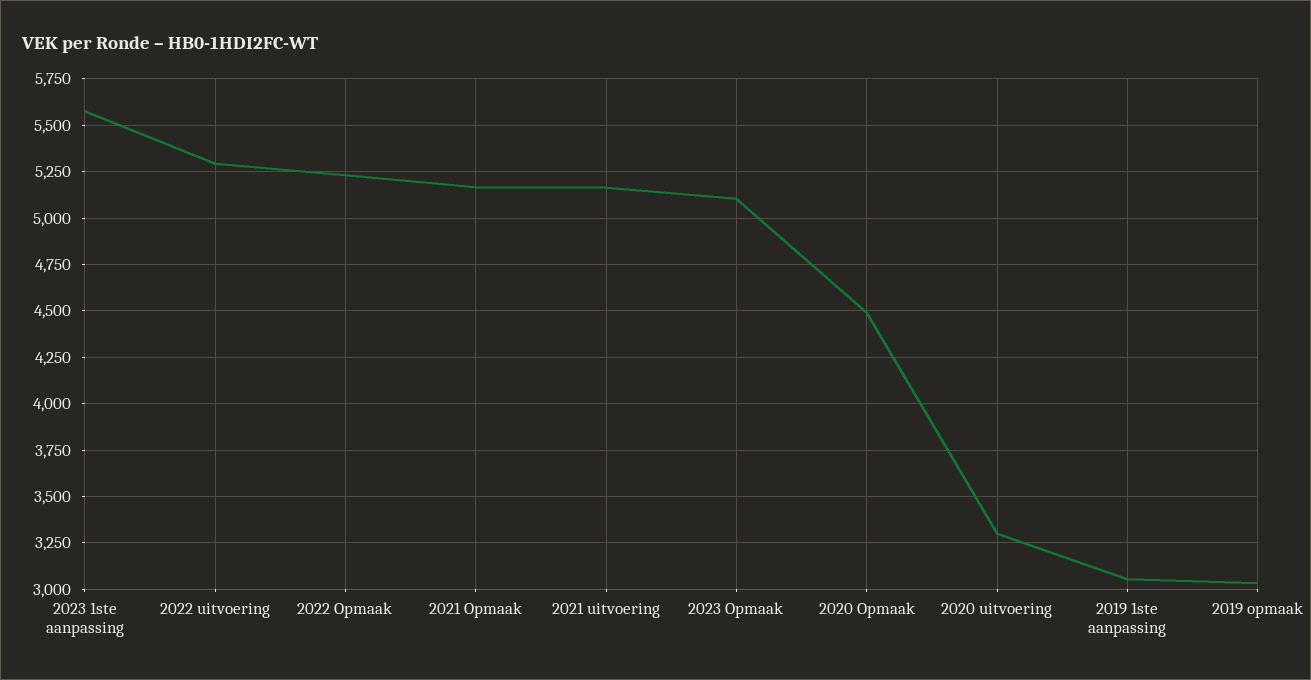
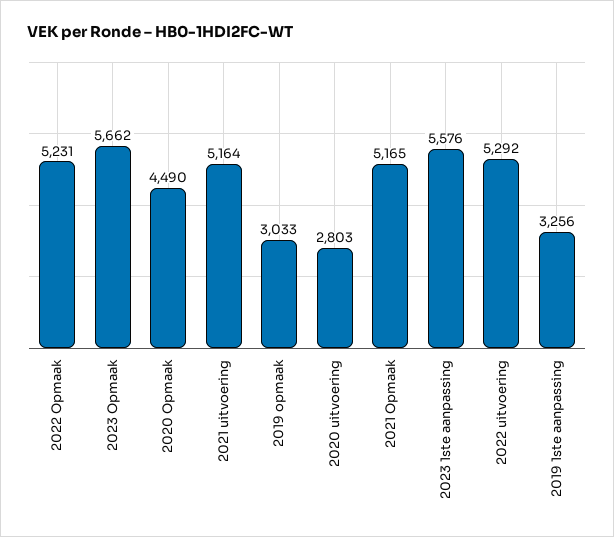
2023 Opmaak: 5100 -> 5662
2020 uitvoering: 3300 -> 2803
2019 1ste aanpassing: 3050 -> 3256

